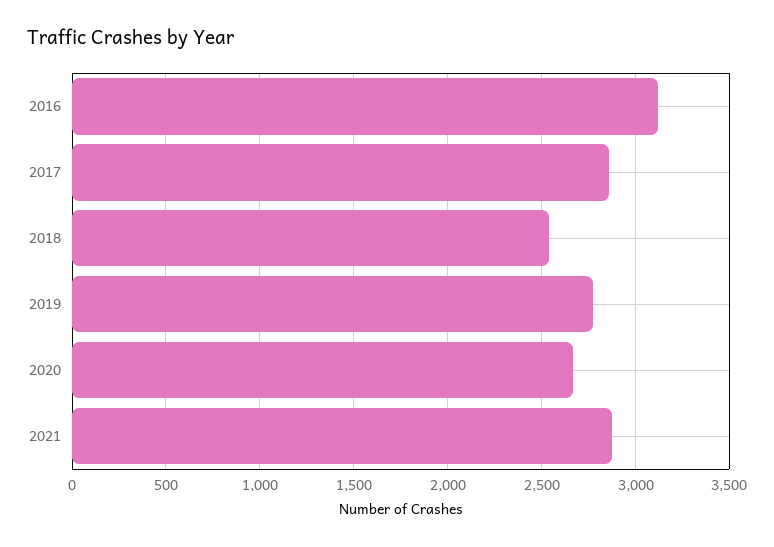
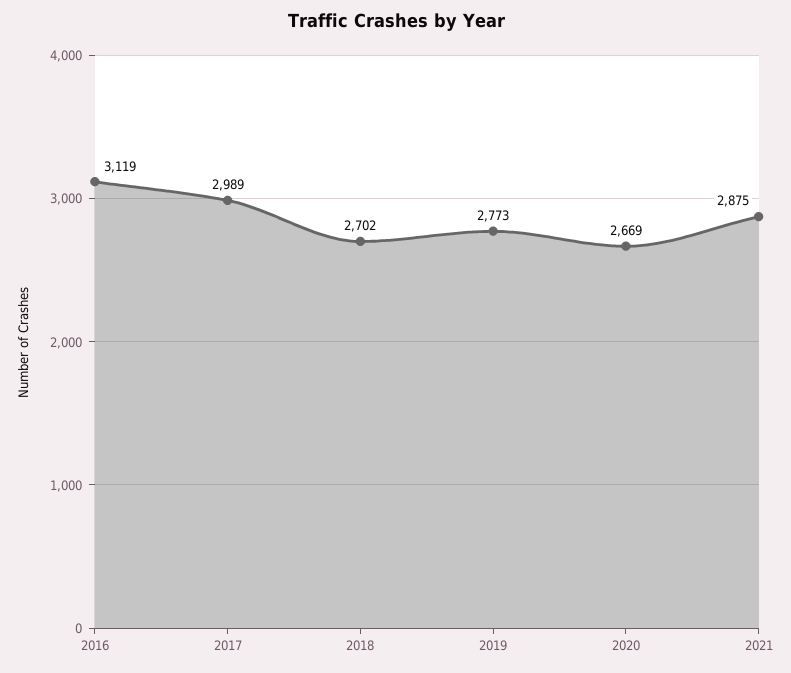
2017: 2850 -> 2989
2018: 2550 -> 2702

